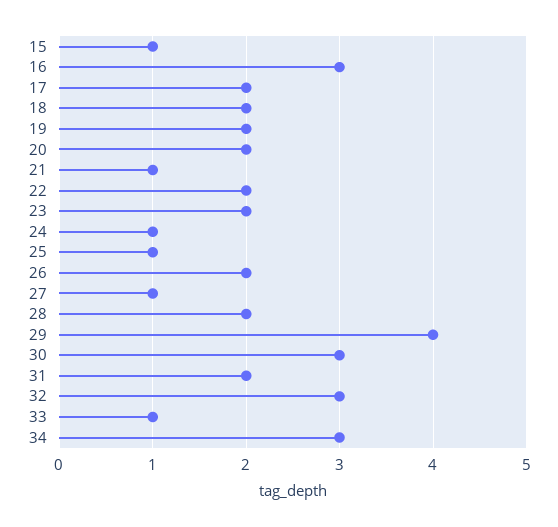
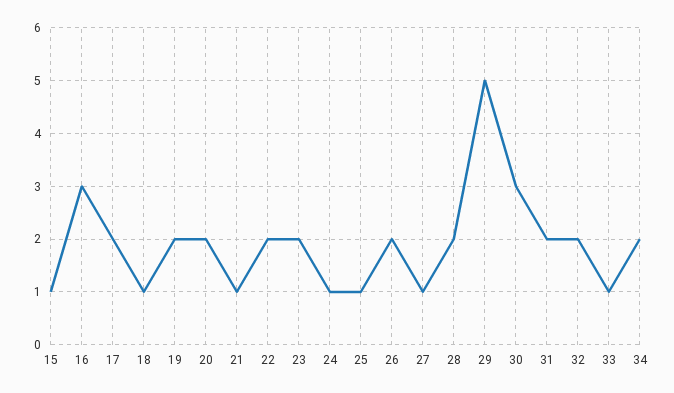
18: 2 -> 1
29: 4 -> 5
32: 3 -> 2
34: 3 -> 2

